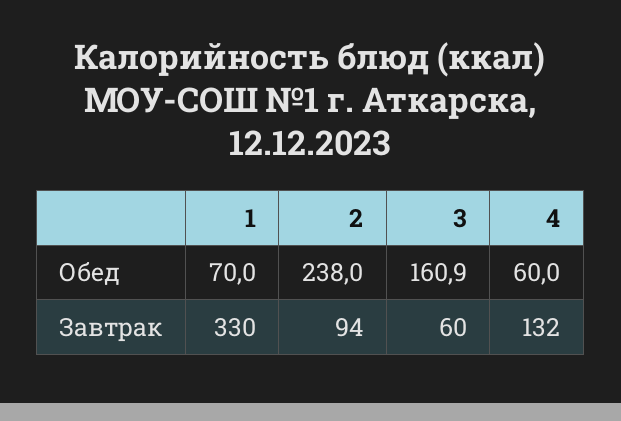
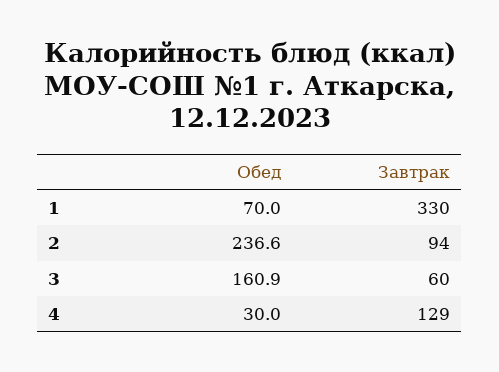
2, Обед: 238 -> 236.6
4, Обед: 60 -> 30
4, Завтрак: 132 -> 129

